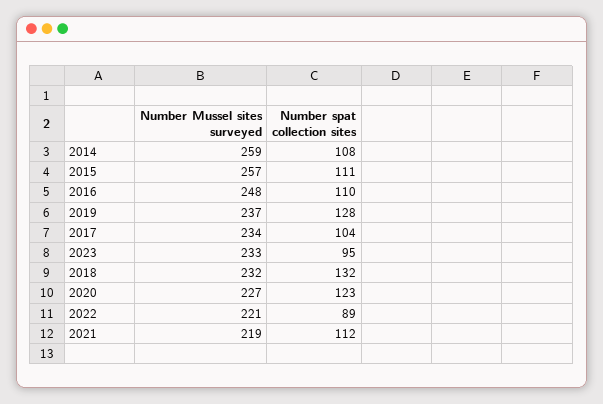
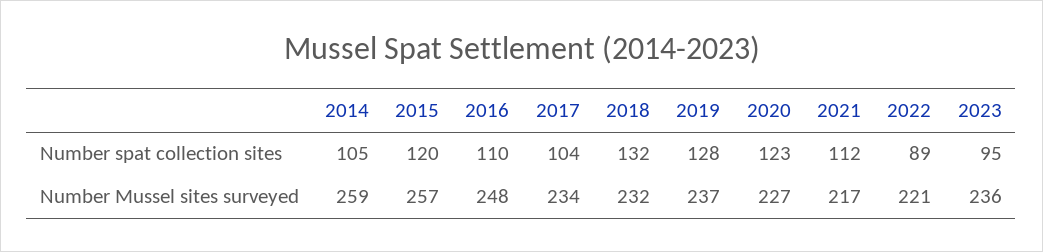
Number spat collection sites, 2014: 108 -> 105
Number spat collection sites, 2015: 111 -> 120
Number Mussel sites surveyed, 2023: 233 -> 236
Number Mussel sites surveyed, 2021: 219 -> 217

